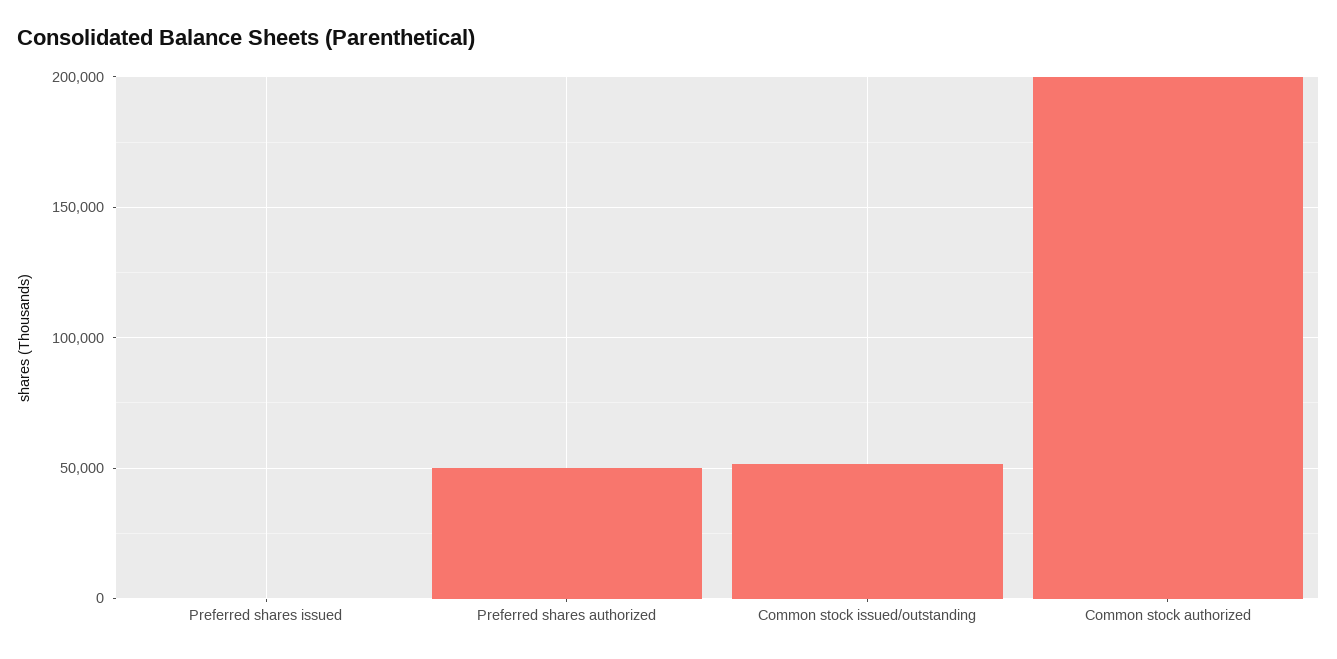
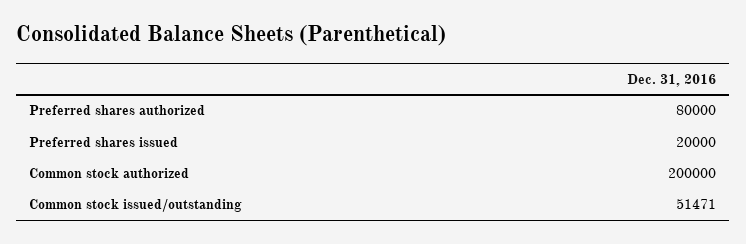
Preferred shares issued: 0 -> 20000
Preferred shares authorized: 50000 -> 80000

